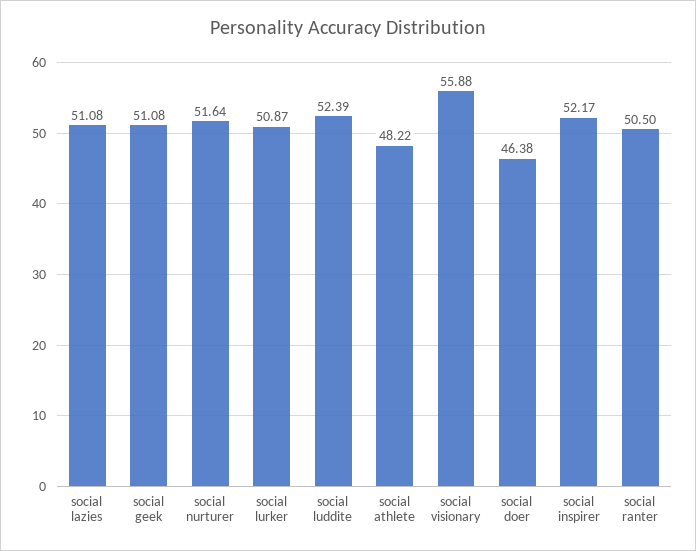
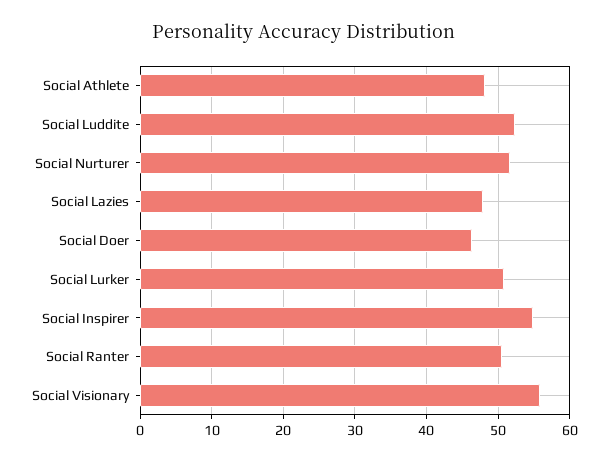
social lazies: 51.08 -> 48
social geek: 51.08 -> none
social inspirer: 52.17 -> 55

